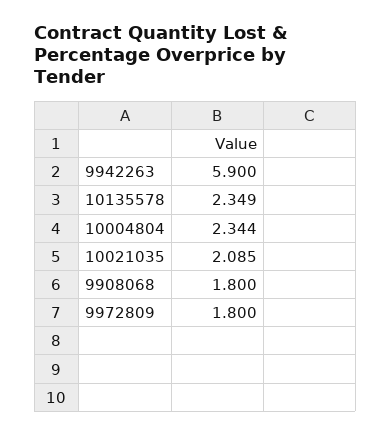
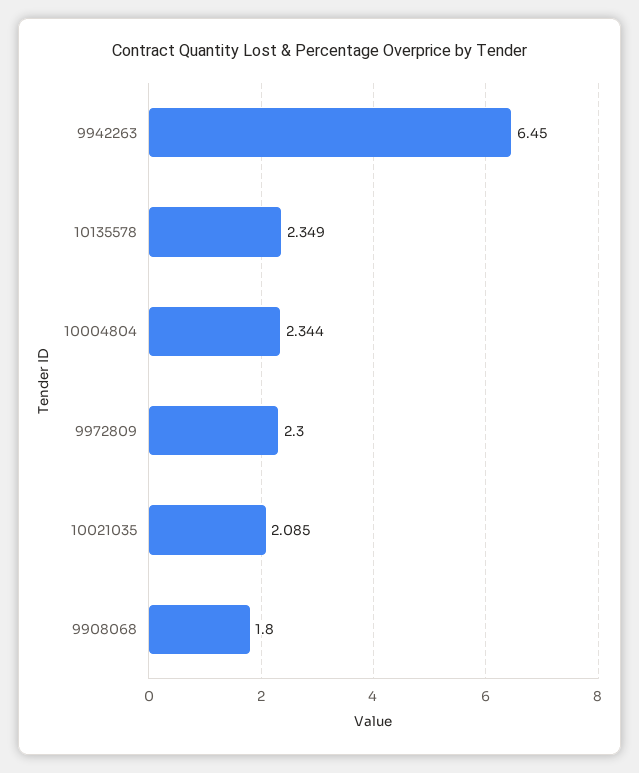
9942263: 5.9 -> 6.45
9972809: 1.8 -> 2.3

